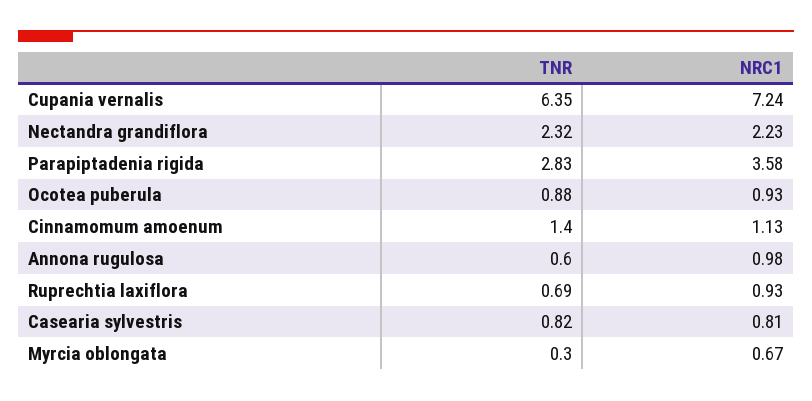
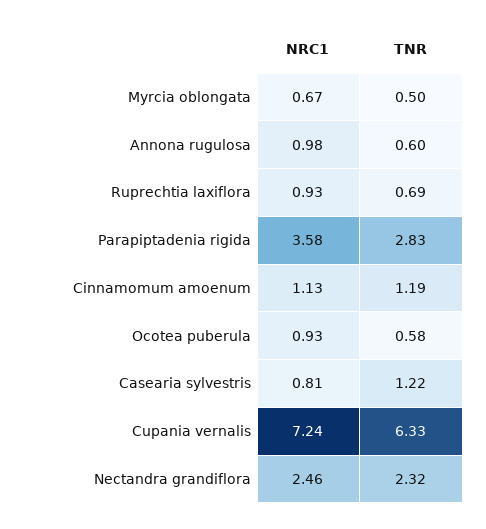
TNR, Cupania vernalis: 6.35 -> 6.33
NRC1, Nectandra grandiflora: 2.23 -> 2.46
TNR, Ocotea puberula: 0.88 -> 0.58
TNR, Cinnamomum amoenum: 1.4 -> 1.19
TNR, Casearia sylvestris: 0.82 -> 1.22
TNR, Myrcia oblongata: 0.3 -> 0.5

